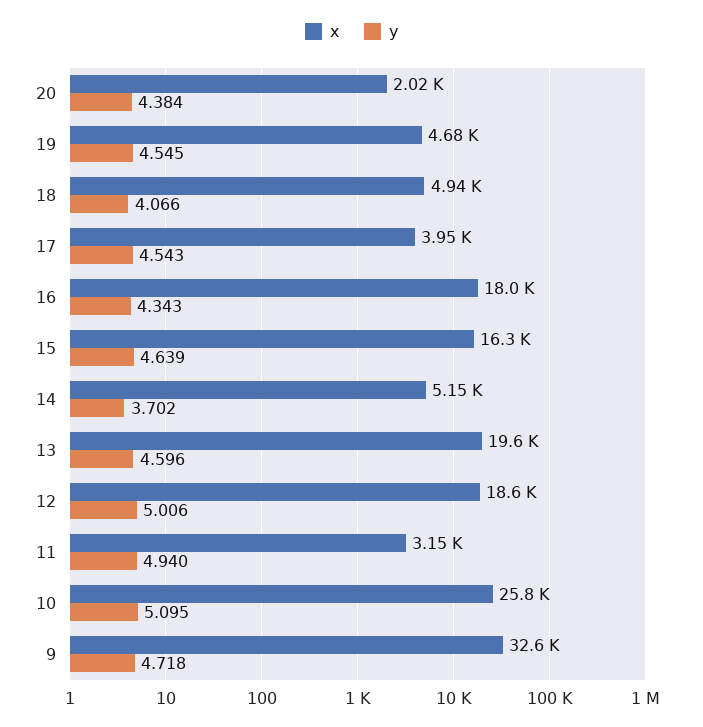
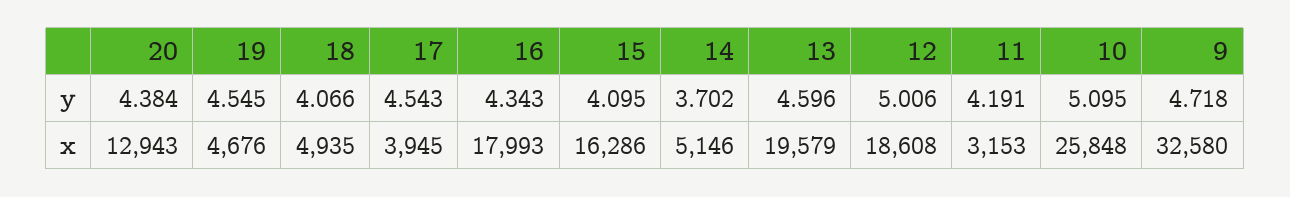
x, 20: 2020 -> 12943
y, 15: 4.639 -> 4.095
y, 11: 4.94 -> 4.191

